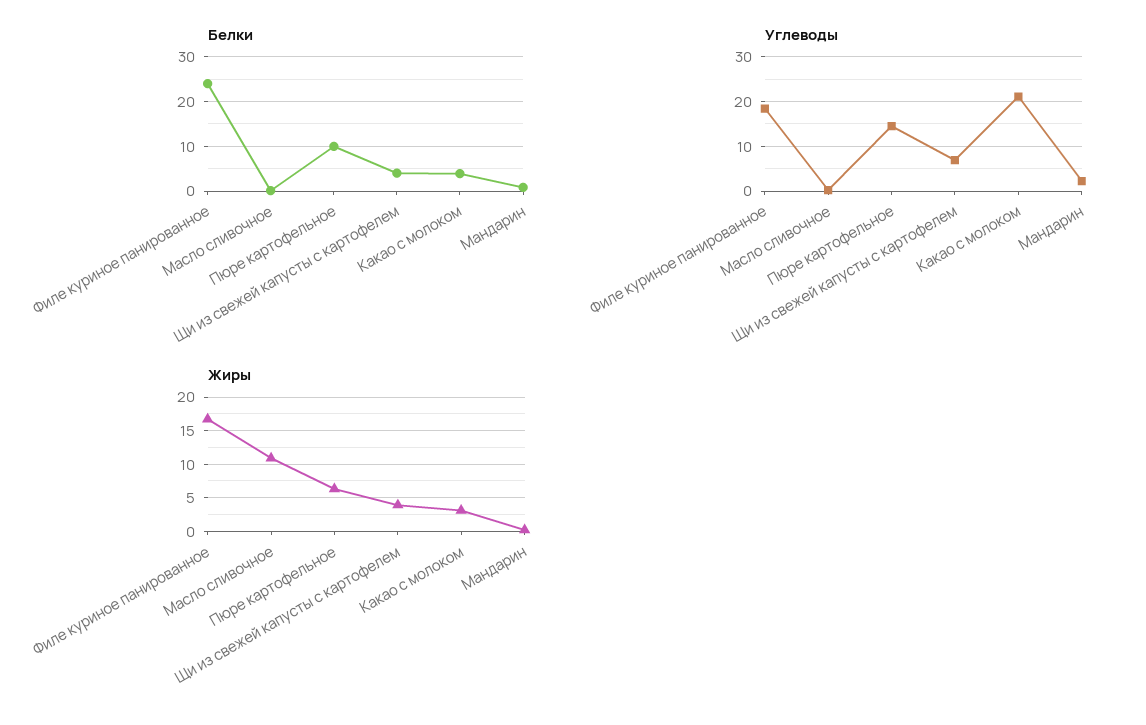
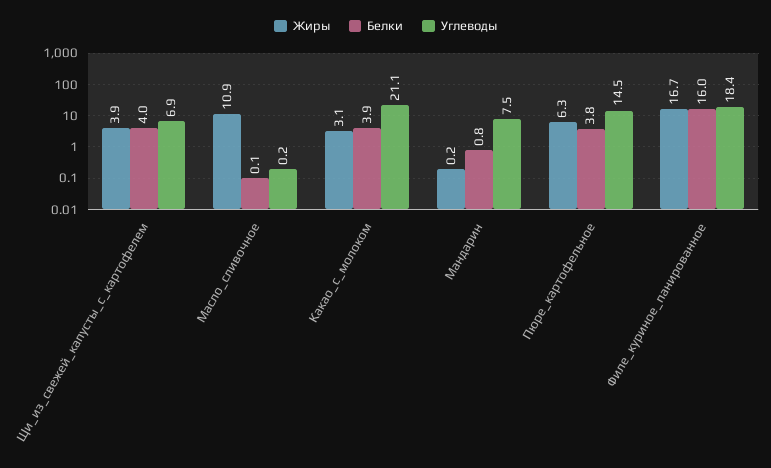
Белки, Филе куриное панированное: 24 -> 16
Белки, Пюре картофельное: 10 -> 3.8
Углеводы, Мандарин: 2 -> 7.5

